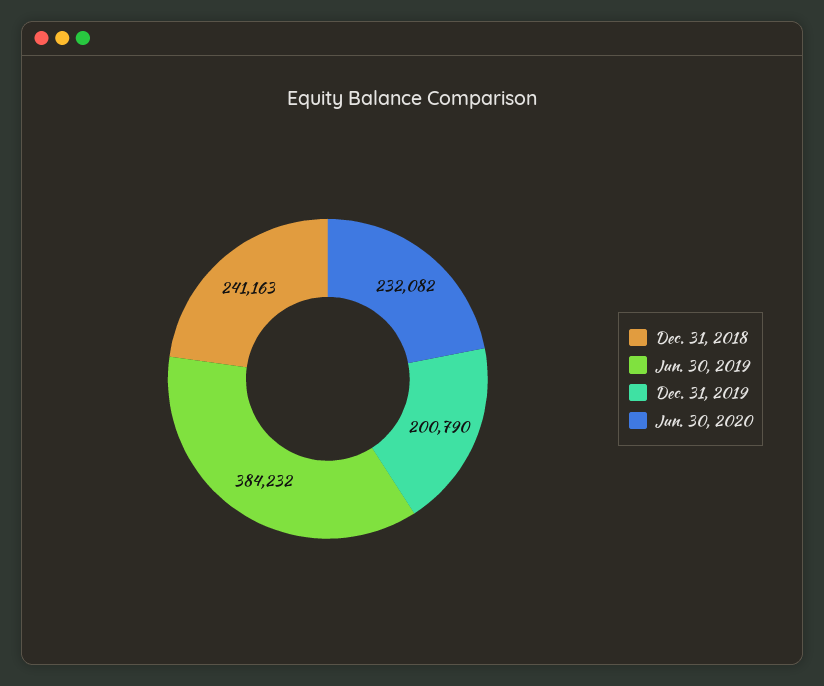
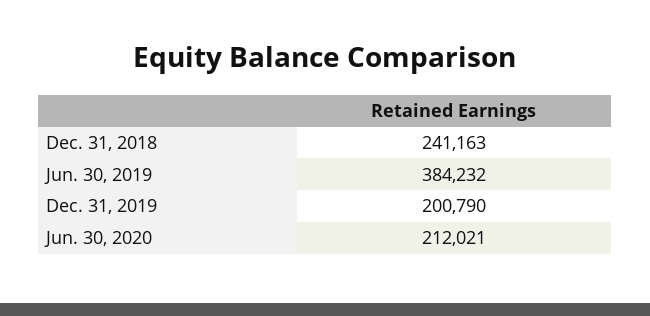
Jun. 30, 2020: 232082 -> 212021

